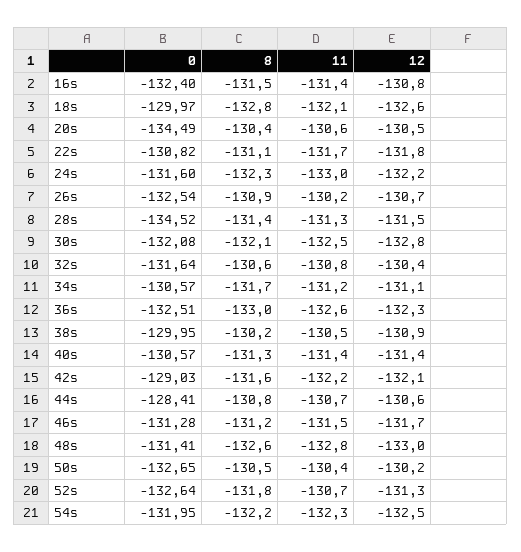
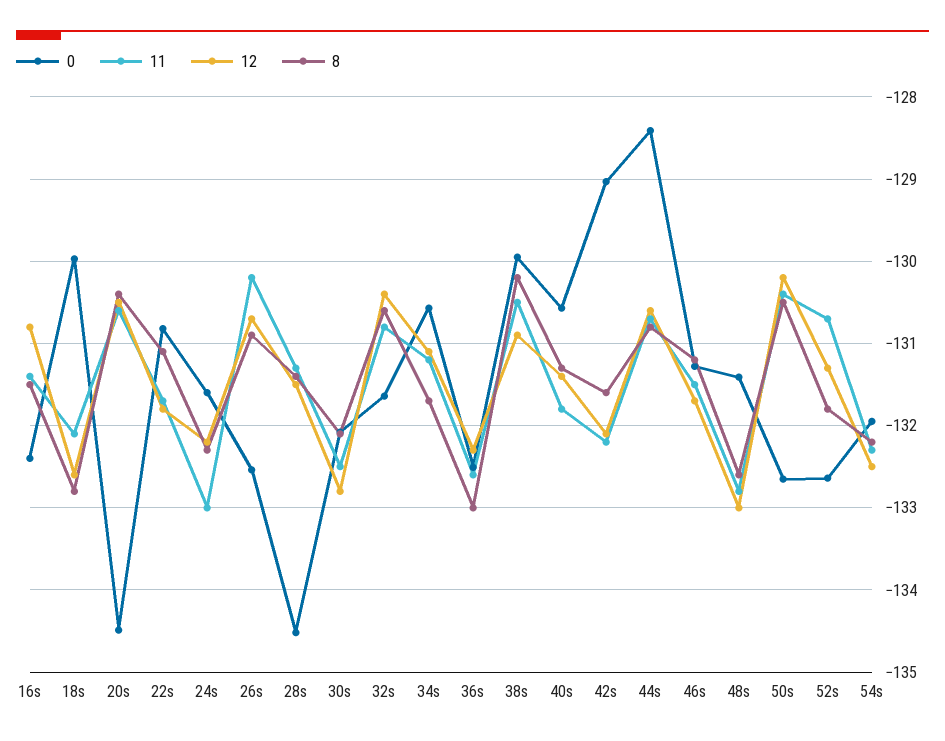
11, 40s: -131.4 -> -131.8

